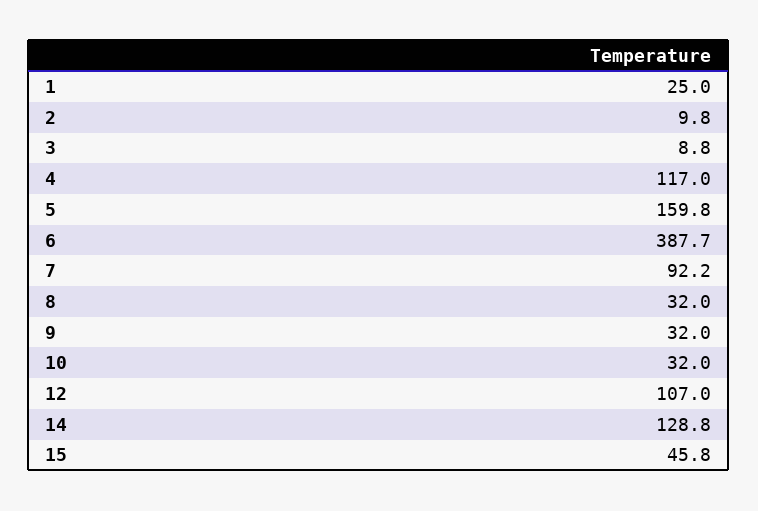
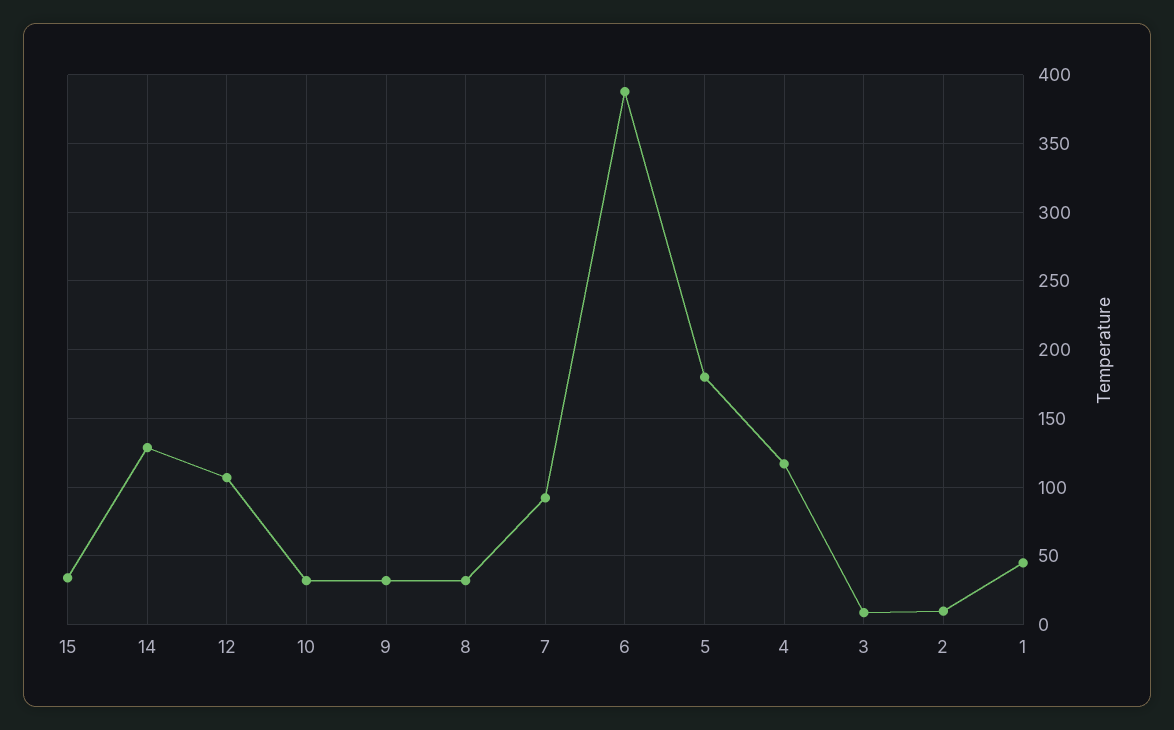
1: 25 -> 45
5: 159.8 -> 180
15: 45.8 -> 35

